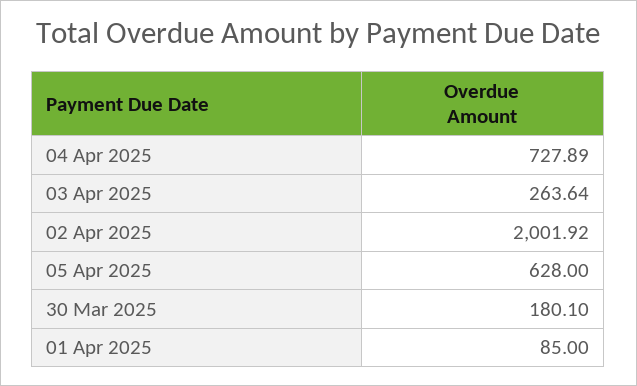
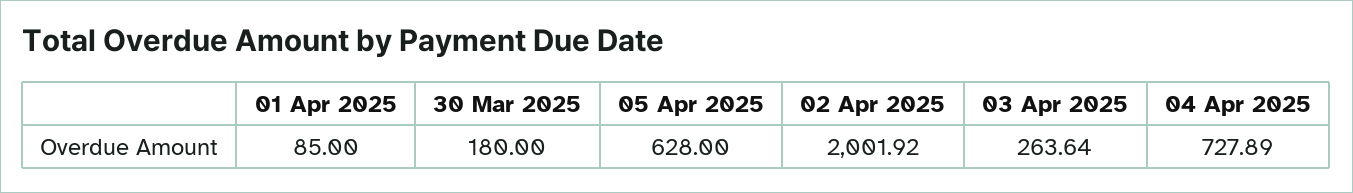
30 Mar 2025: 180.1 -> 180

